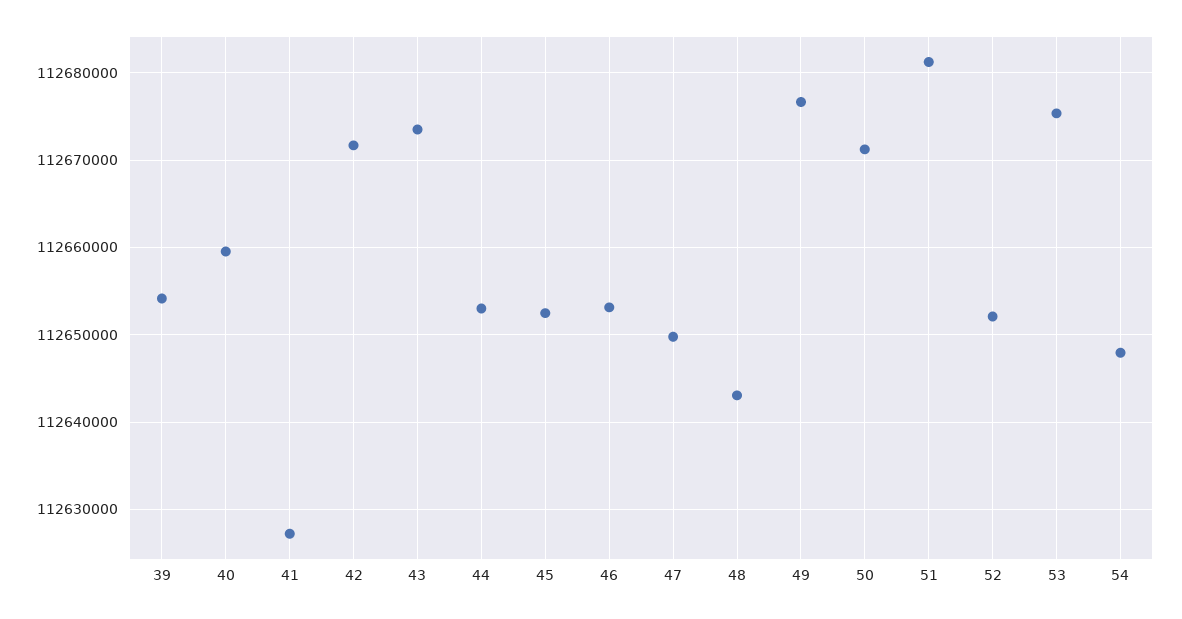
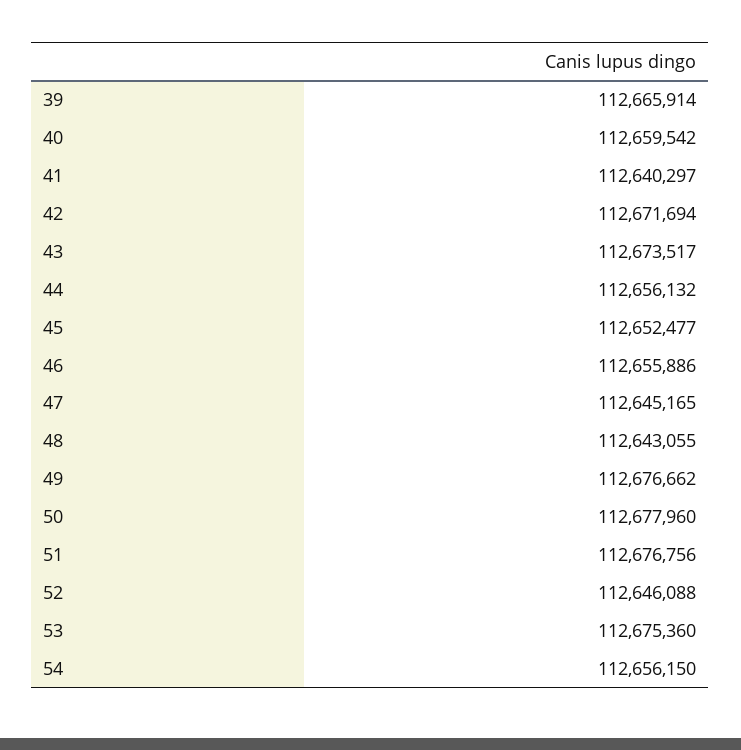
39: 112654000 -> 112665914
41: 112627000 -> 112640297
44: 112653000 -> 112656132
46: 112653000 -> 112655886
47: 112650000 -> 112645165
50: 112671000 -> 112677960
51: 112681000 -> 112676756
52: 112652000 -> 112646088
54: 112648000 -> 112656150

